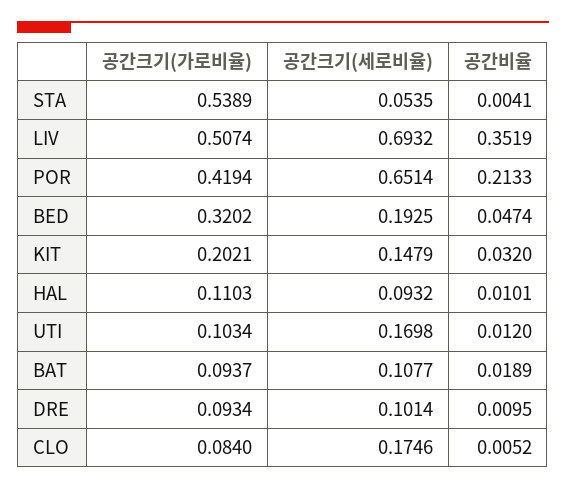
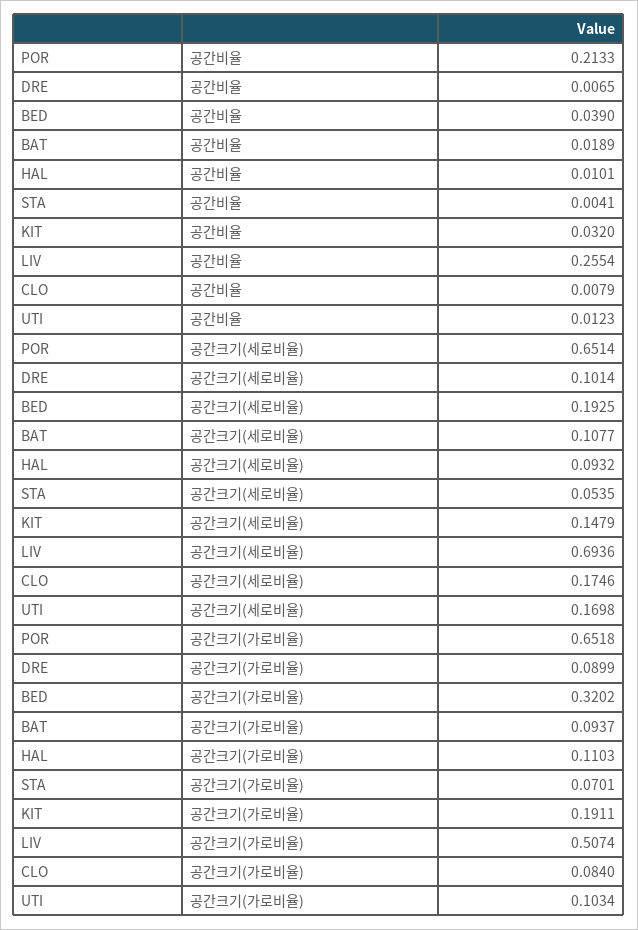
공간크기(가로비율), STA: 0.5389 -> 0.0701
공간크기(세로비율), LIV: 0.6932 -> 0.6936
공간비율, LIV: 0.3519 -> 0.2554
공간크기(가로비율), POR: 0.4194 -> 0.6518
공간비율, BED: 0.0474 -> 0.039
공간크기(가로비율), KIT: 0.2021 -> 0.1911
공간비율, UTI: 0.012 -> 0.0123
공간크기(가로비율), DRE: 0.0934 -> 0.0899
공간비율, DRE: 0.0095 -> 0.0065
공간비율, CLO: 0.0052 -> 0.0079

